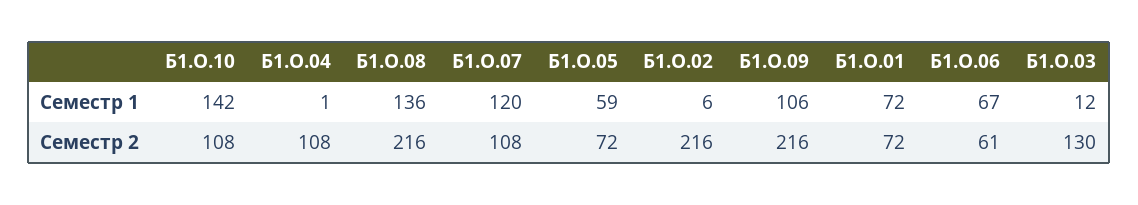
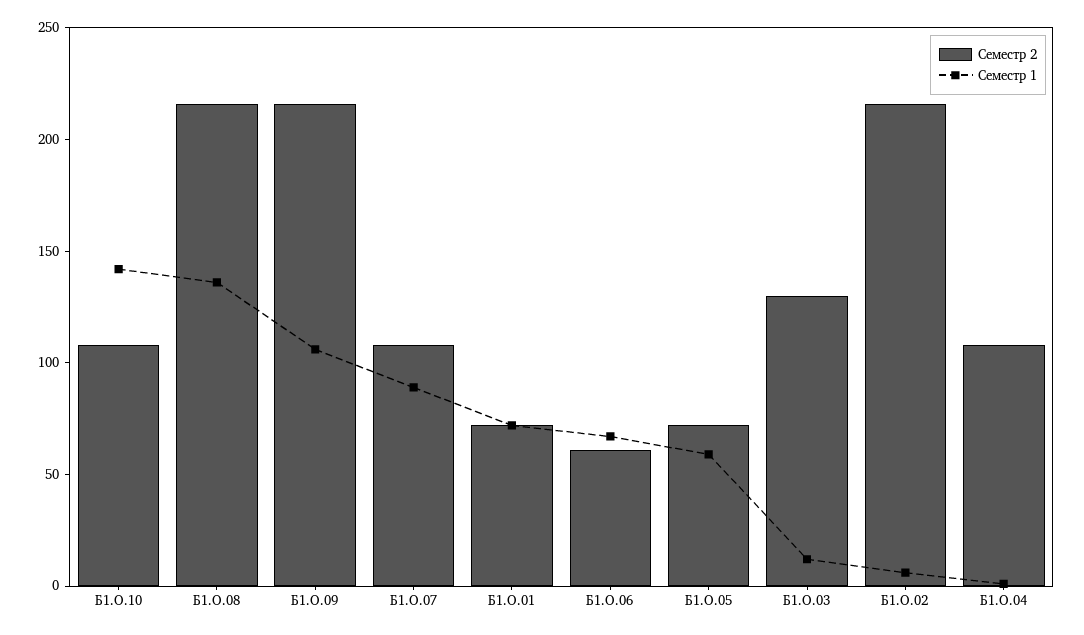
Семестр 1, Б1.О.07: 120 -> 90

